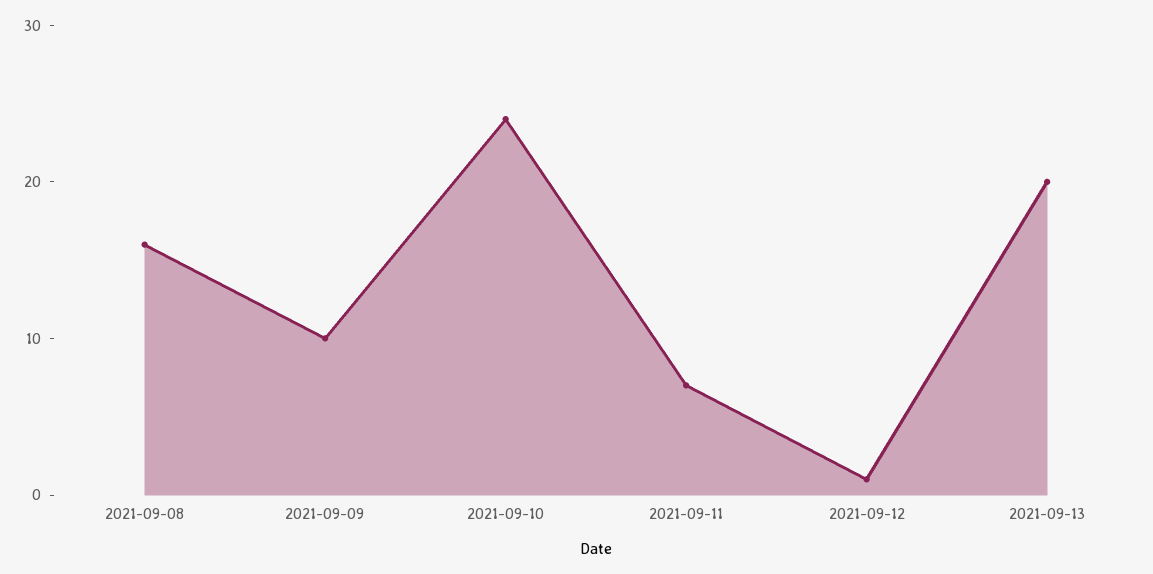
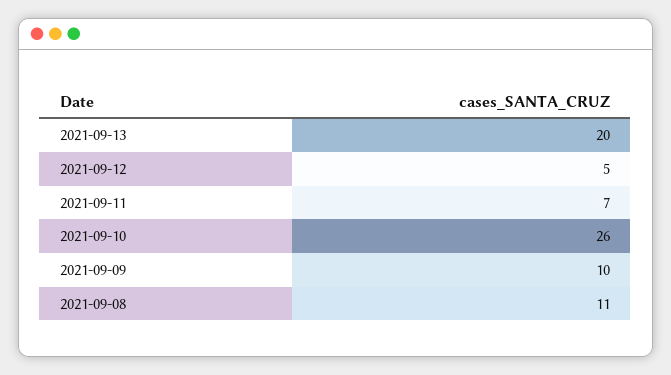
2021-09-08: 16 -> 11
2021-09-10: 24 -> 26
2021-09-12: 1 -> 5

